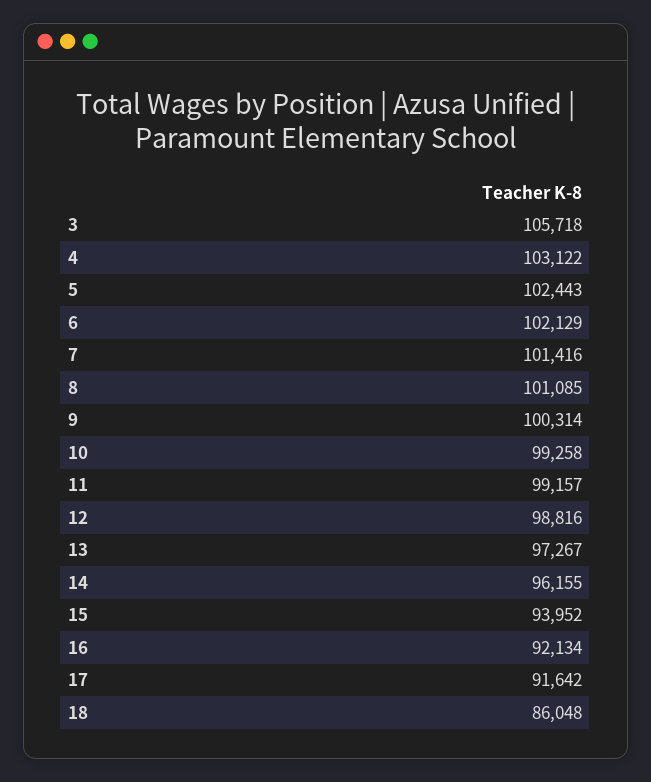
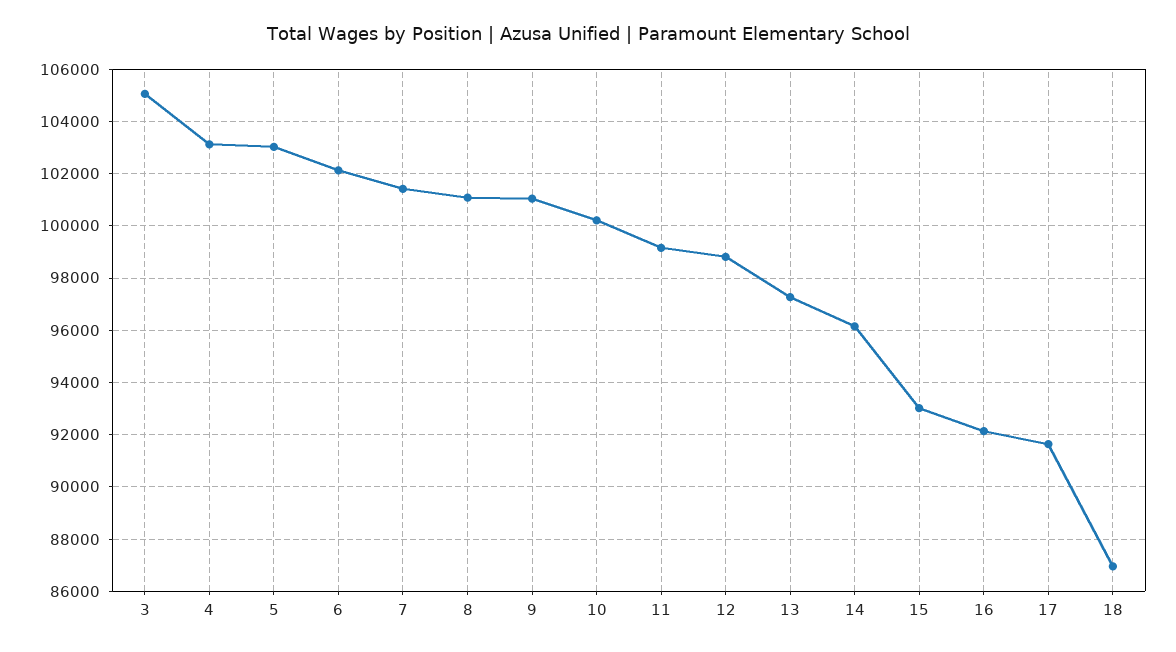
3: 105718 -> 105000
5: 102443 -> 103000
9: 100314 -> 101000
10: 99258 -> 100250
15: 93952 -> 93000
18: 86048 -> 87000

